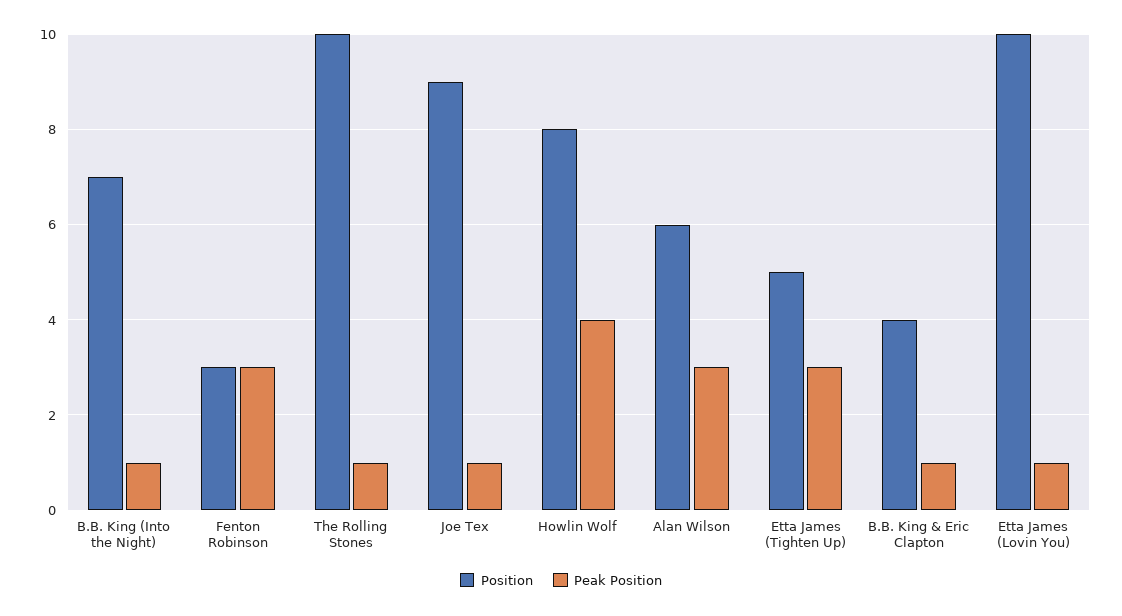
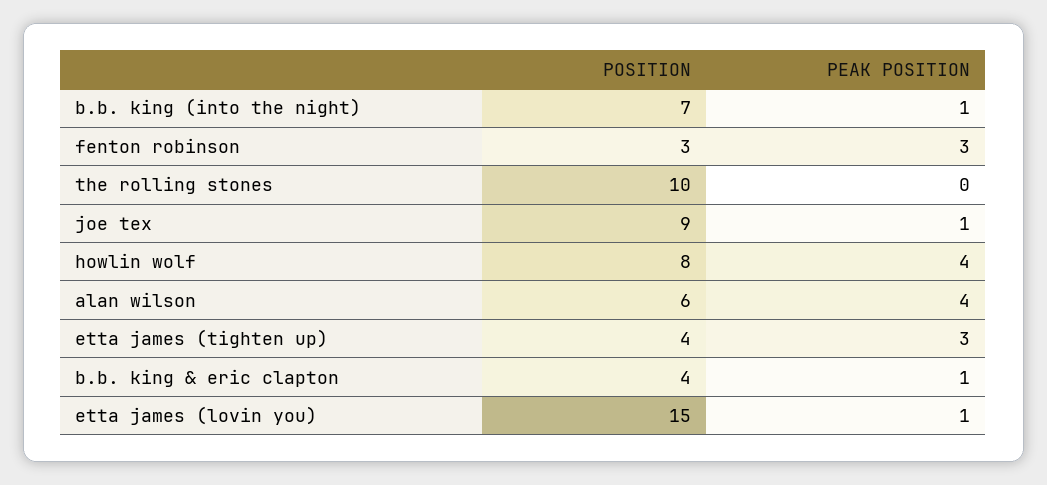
Peak Position, The Rolling Stones: 1 -> 0
Peak Position, Alan Wilson: 3 -> 4
Position, Etta James (Tighten Up): 5 -> 4
Position, Etta James (Lovin You): 10 -> 15

